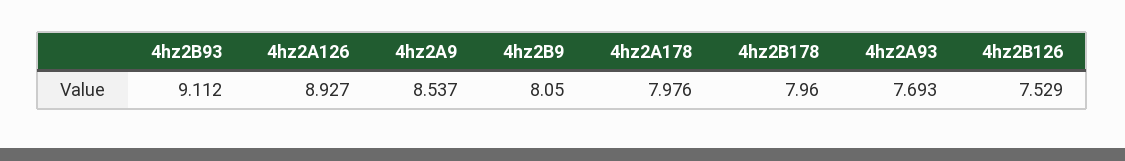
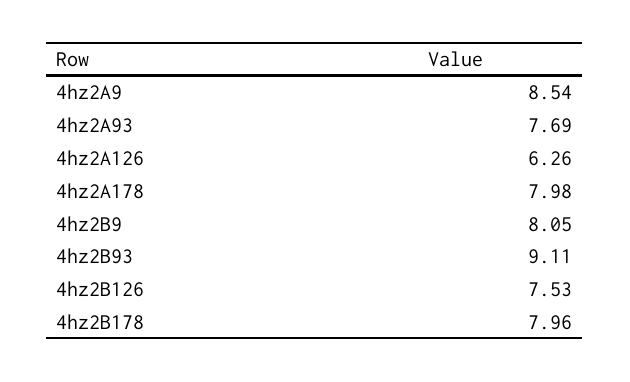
4hz2A126: 8.927 -> 6.26

